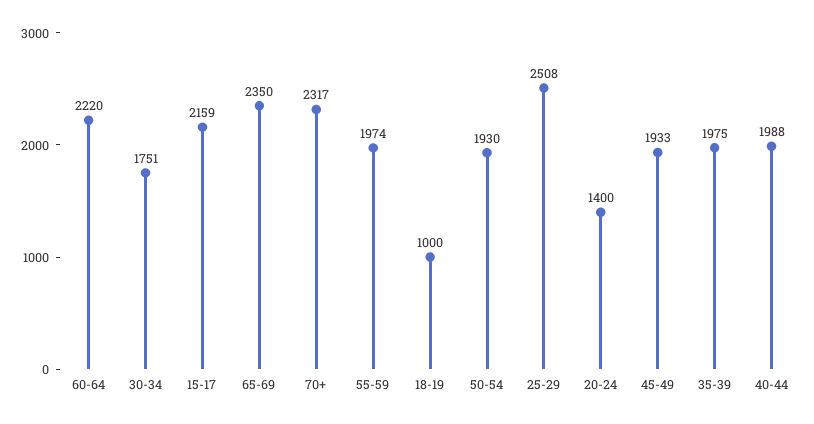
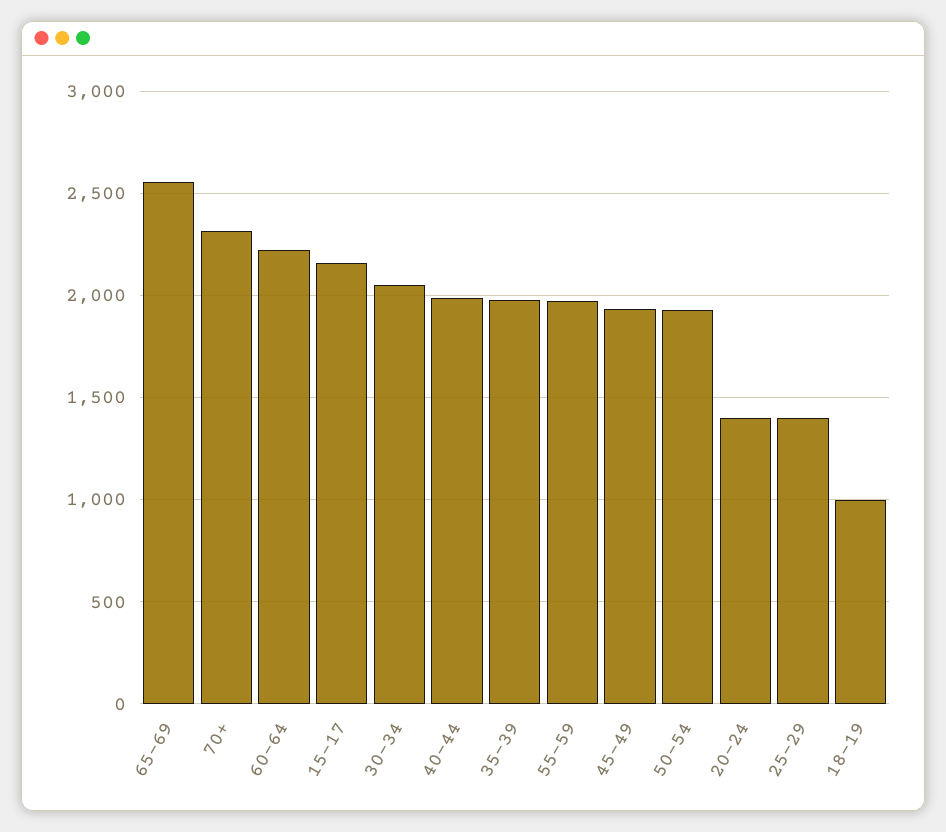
30-34: 1751 -> 2050
65-69: 2350 -> 2550
25-29: 2508 -> 1400

